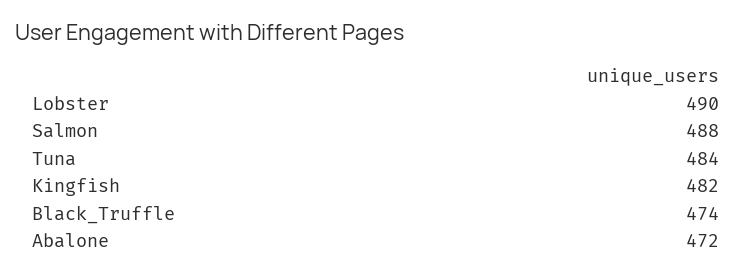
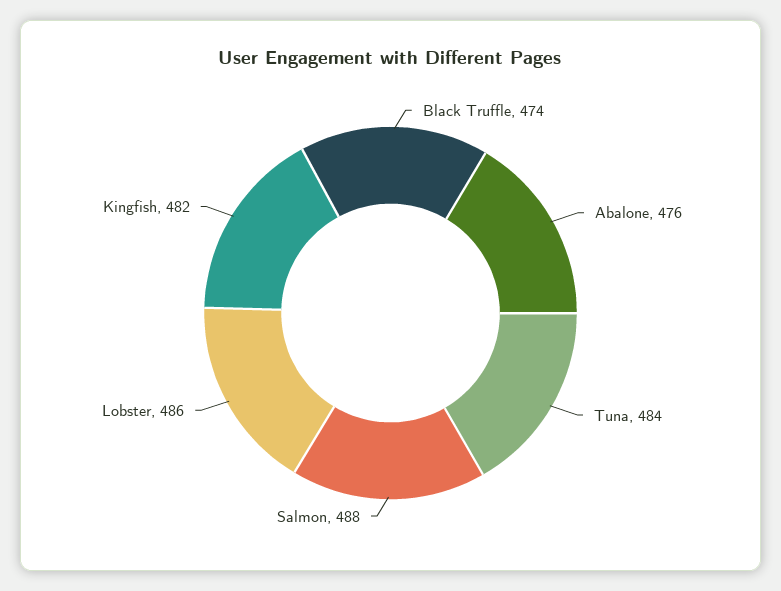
Lobster: 490 -> 486
Abalone: 472 -> 476

